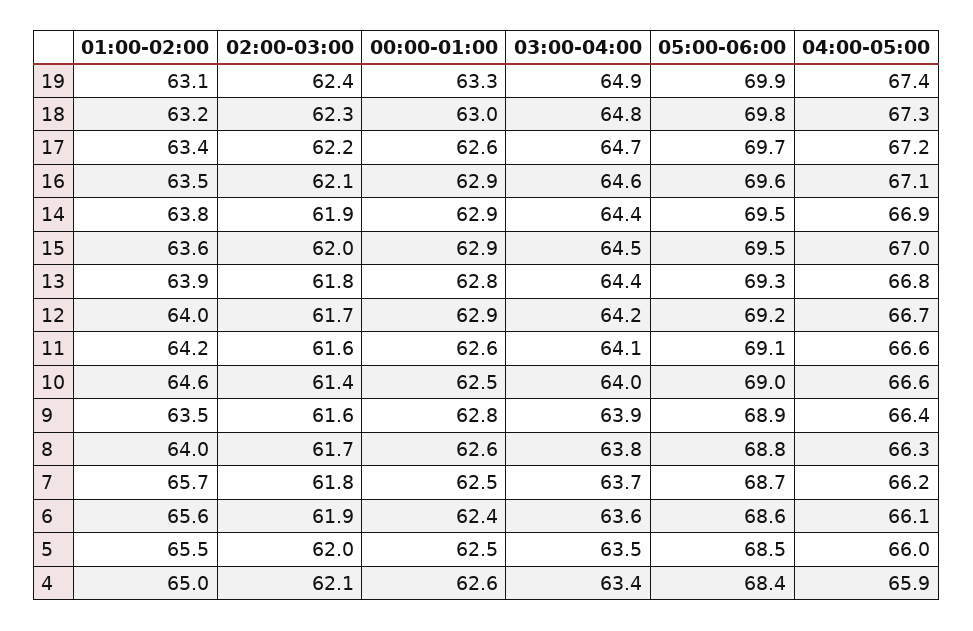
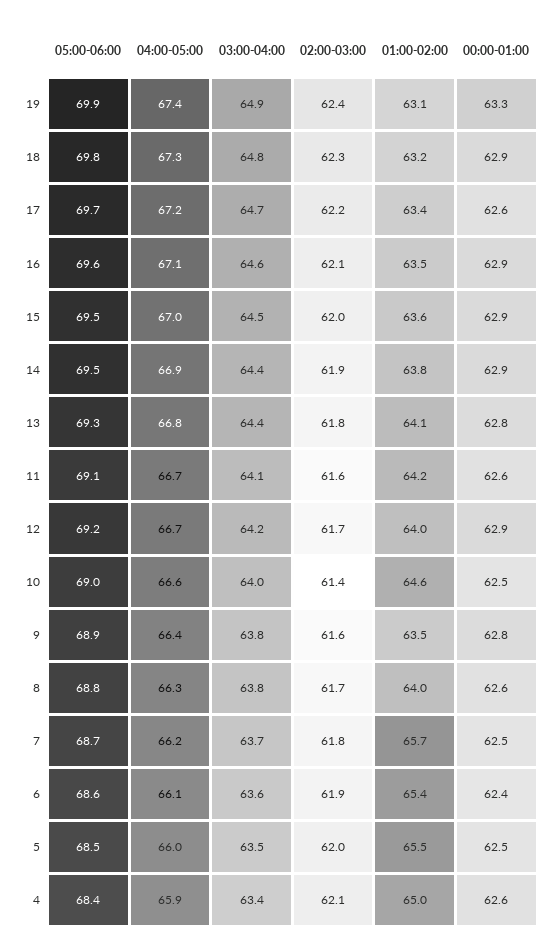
00:00-01:00, 18: 63 -> 62.9
01:00-02:00, 13: 63.9 -> 64.1
04:00-05:00, 11: 66.6 -> 66.7
03:00-04:00, 9: 63.9 -> 63.8
01:00-02:00, 6: 65.6 -> 65.4

